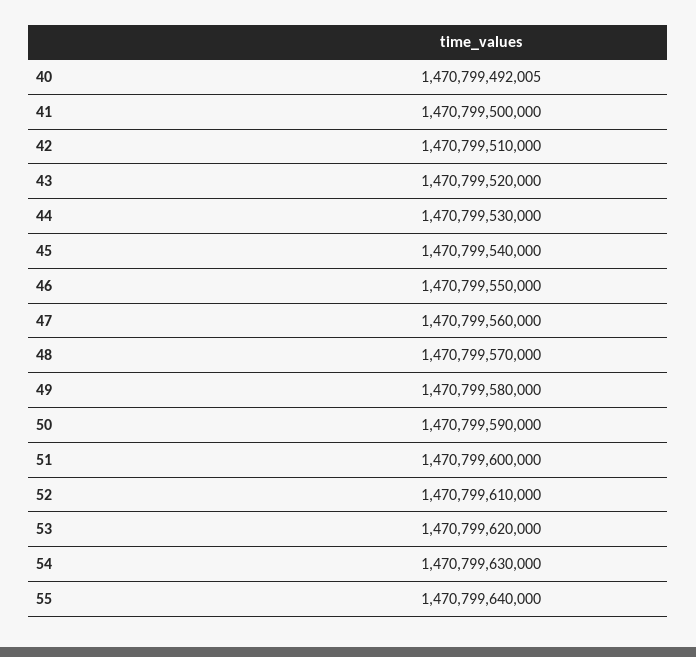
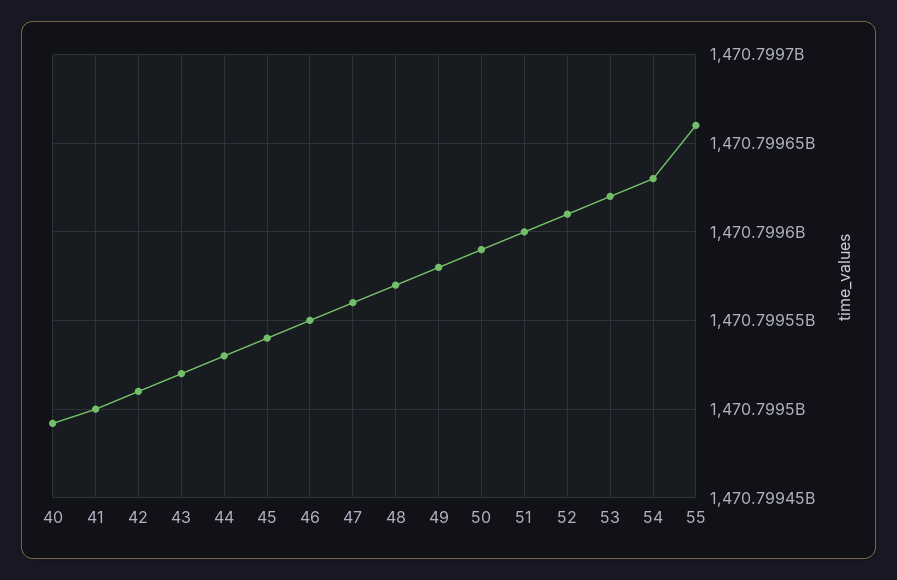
55: 1470799640000 -> 1470799660000

